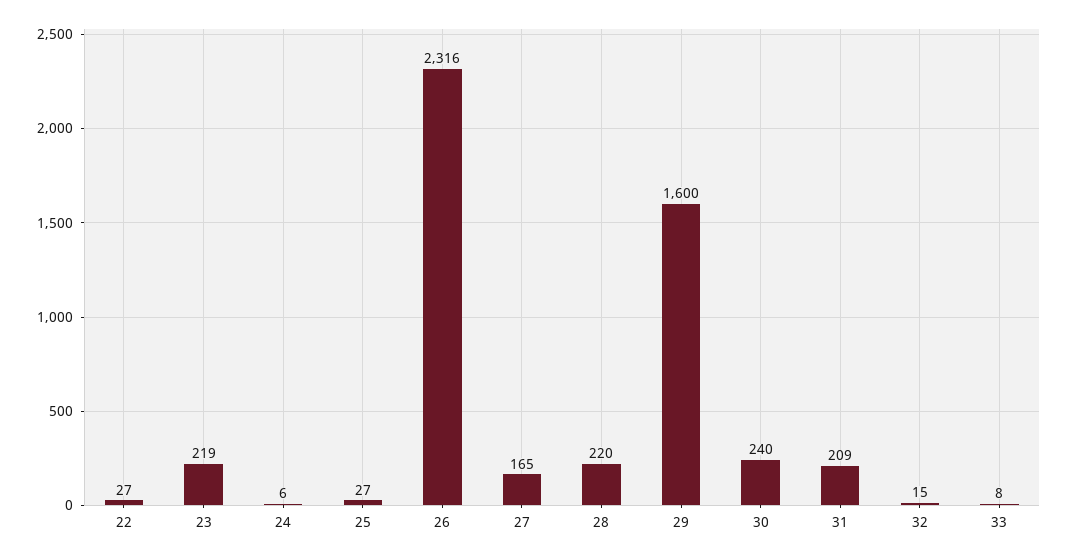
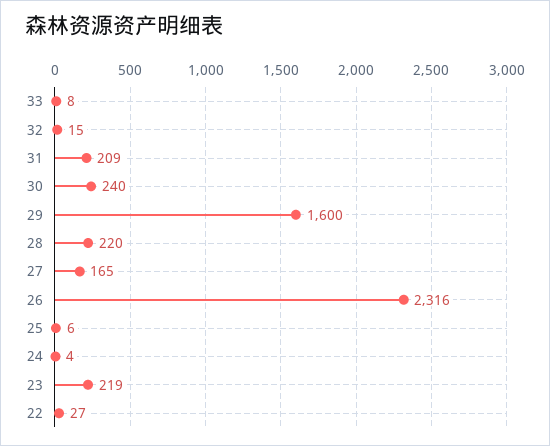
24: 6 -> 4
25: 27 -> 6

